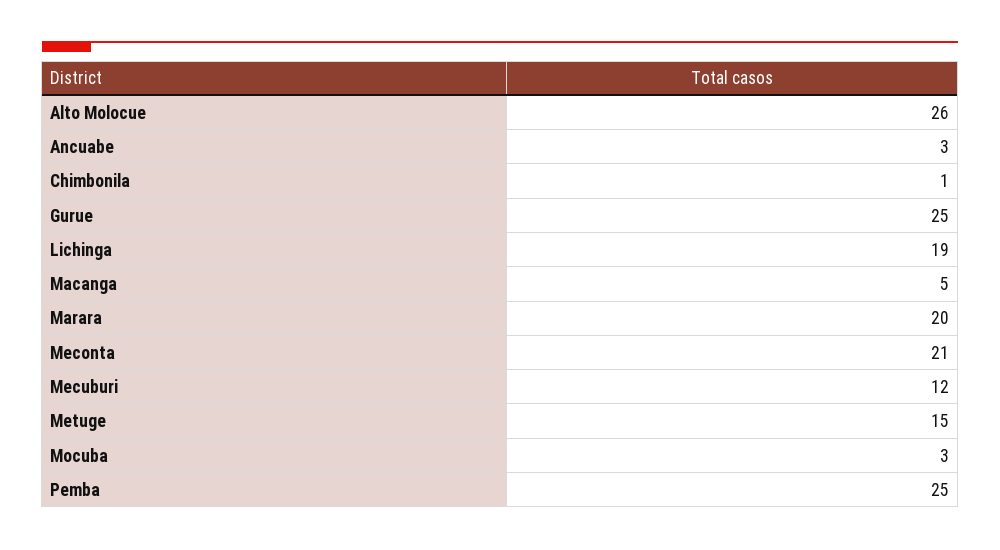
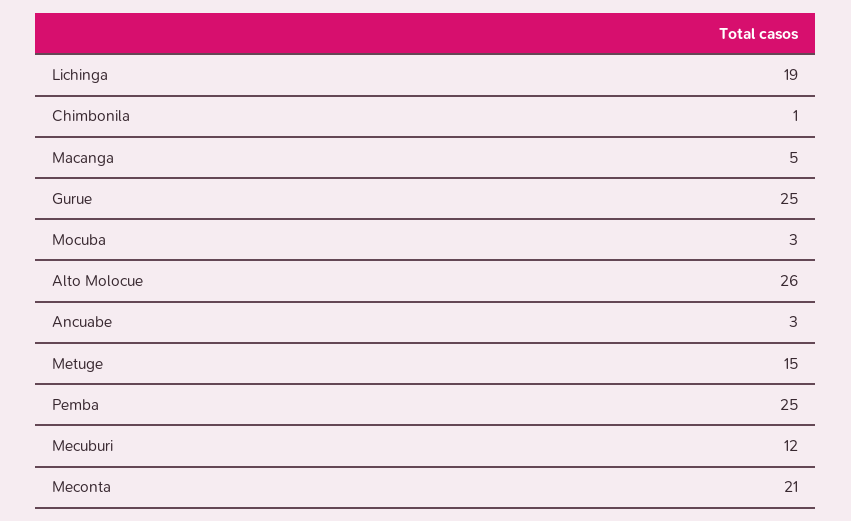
Marara: 20 -> none

